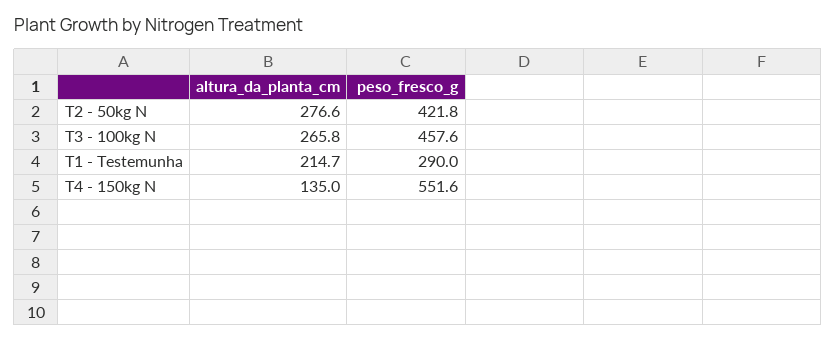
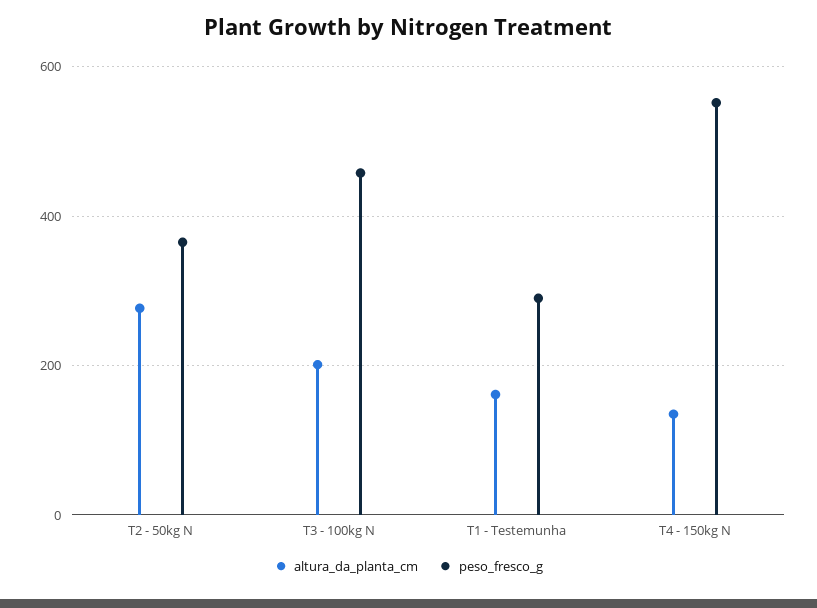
peso_fresco_g, T2 - 50kg N: 421.8 -> 360
altura_da_planta_cm, T3 - 100kg N: 265.8 -> 200
altura_da_planta_cm, T1 - Testemunha: 214.7 -> 160

